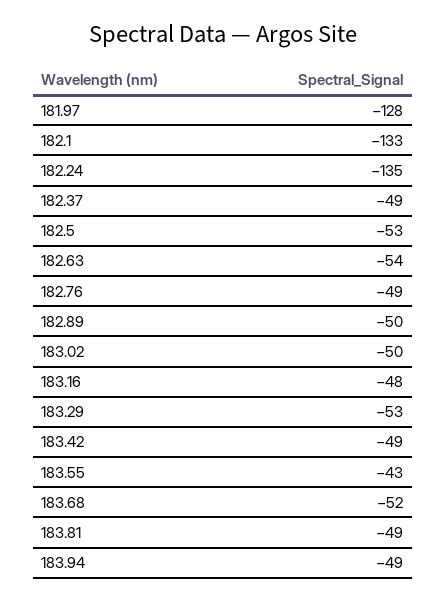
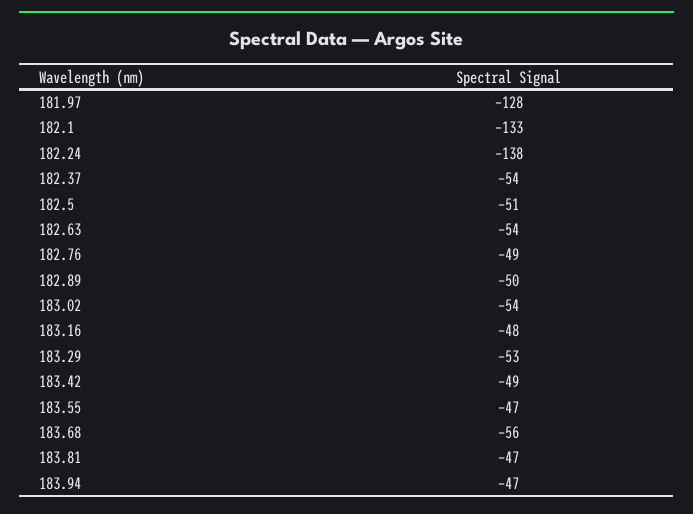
182.24: -135 -> -138
182.37: -49 -> -54
182.5: -53 -> -51
183.02: -50 -> -54
183.55: -43 -> -47
183.68: -52 -> -56
183.81: -49 -> -47
183.94: -49 -> -47

